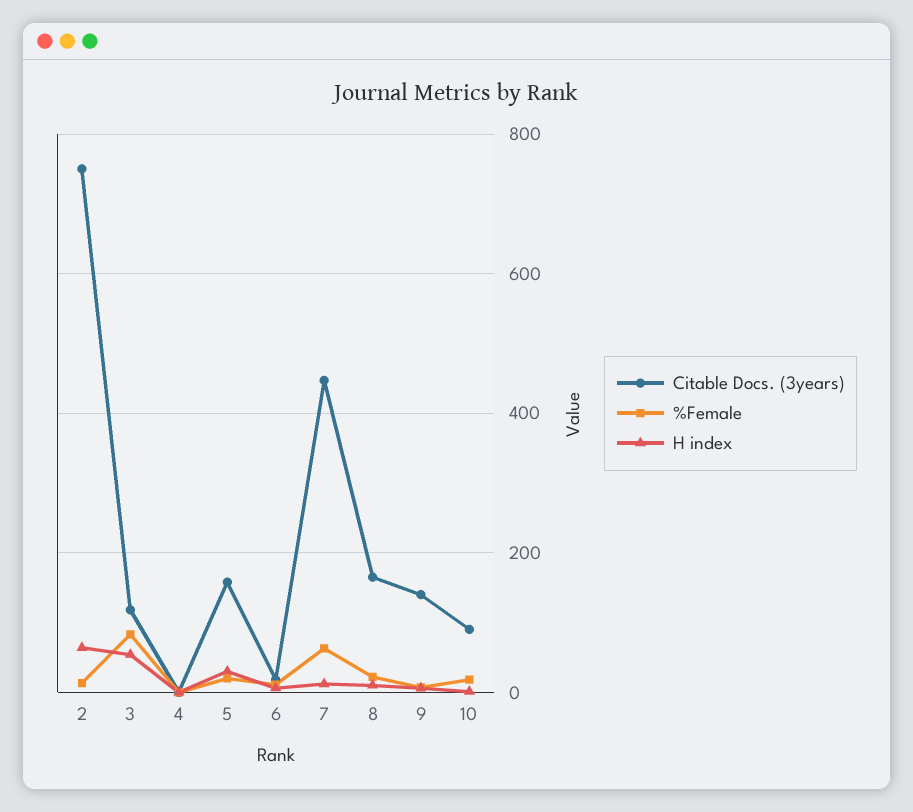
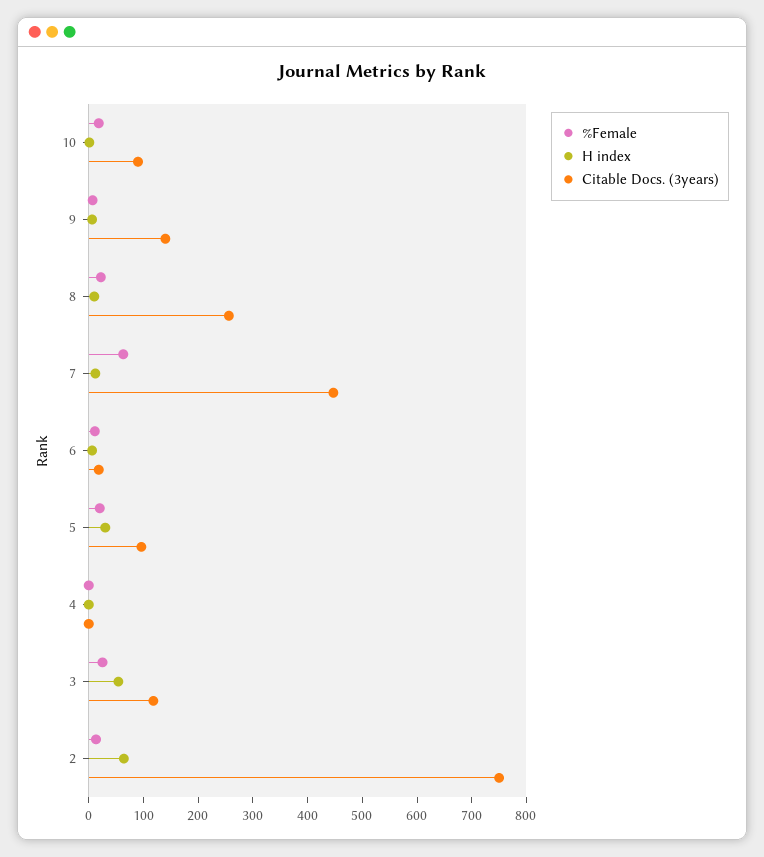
%Female, 3: 80 -> 20
Citable Docs. (3years), 5: 160 -> 100
Citable Docs. (3years), 8: 160 -> 260

